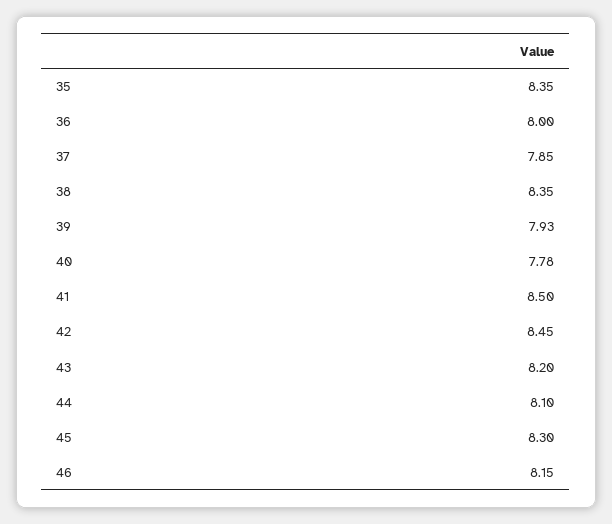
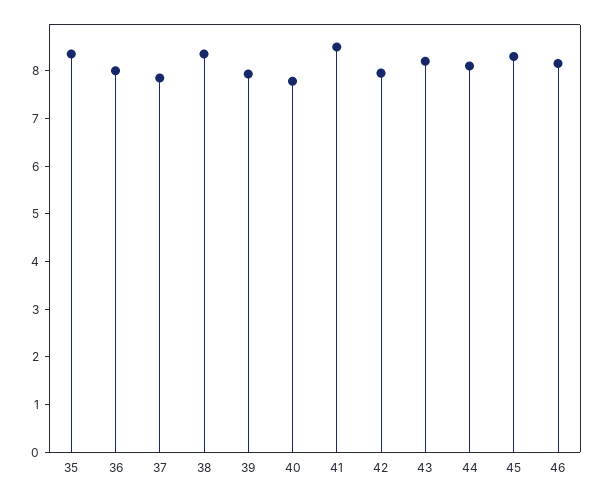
42: 8.45 -> 8

